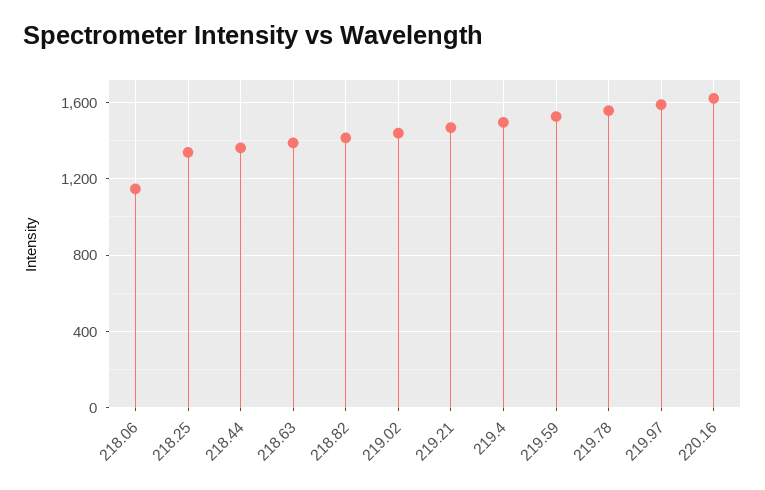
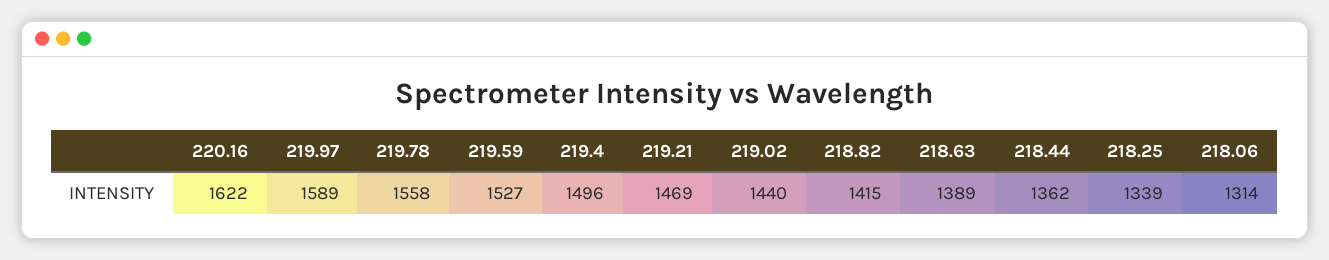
218.06: 1150 -> 1314

